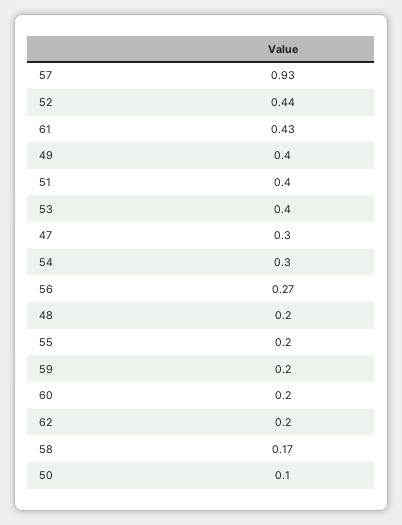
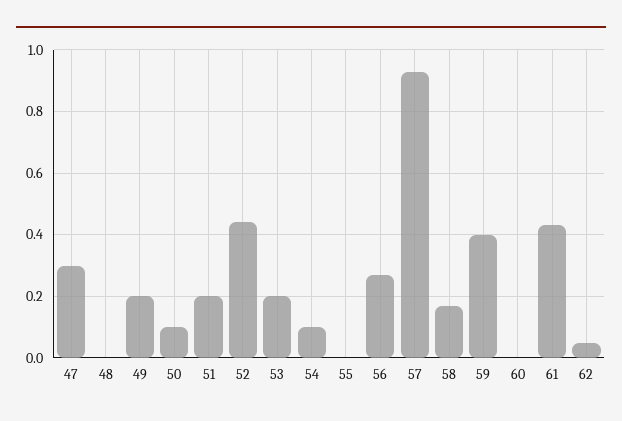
49: 0.4 -> 0.2
51: 0.4 -> 0.2
53: 0.4 -> 0.2
54: 0.3 -> 0.1
48: 0.2 -> 0
55: 0.2 -> 0
59: 0.2 -> 0.4
60: 0.2 -> 0
62: 0.2 -> 0.05

